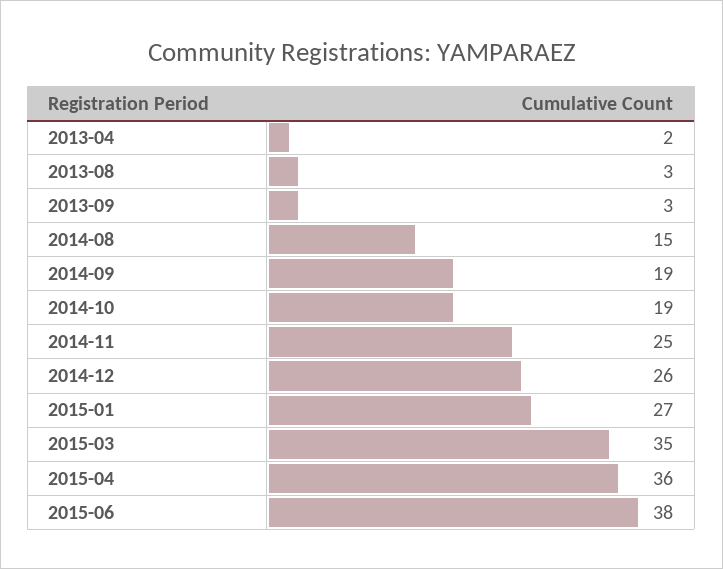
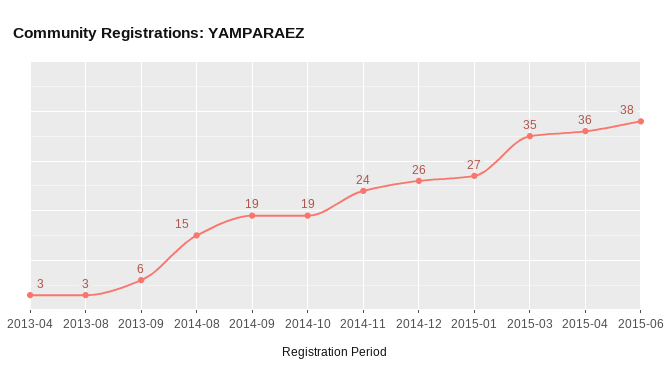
2013-04: 2 -> 3
2013-09: 3 -> 6
2014-11: 25 -> 24

